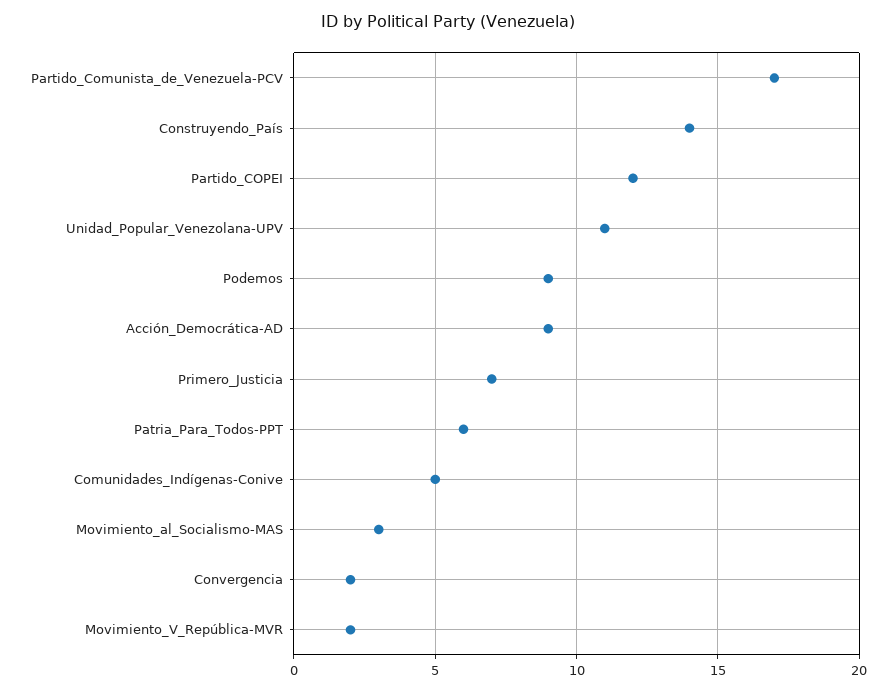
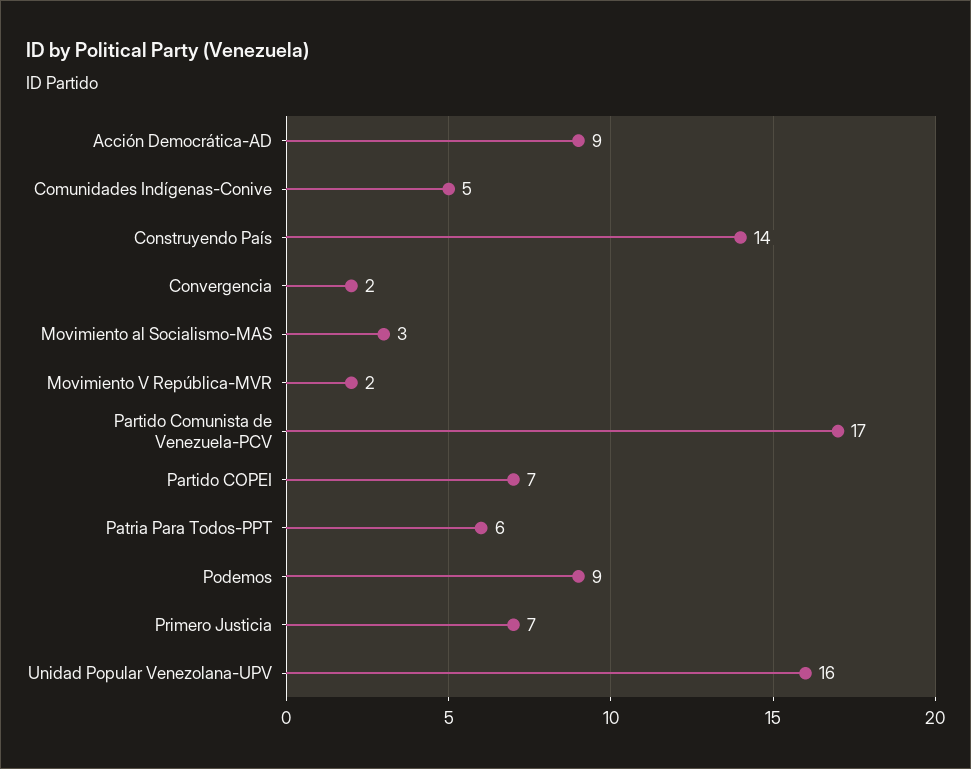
Partido_COPEI: 12 -> 7
Unidad_Popular_Venezolana-UPV: 11 -> 16

